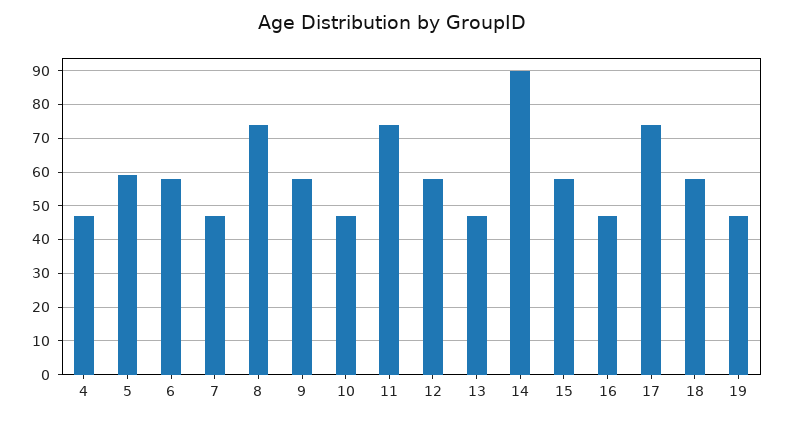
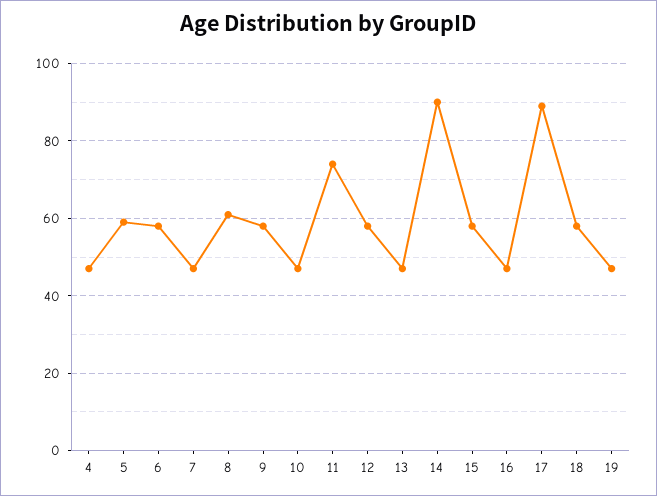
8: 75 -> 60
17: 75 -> 90

